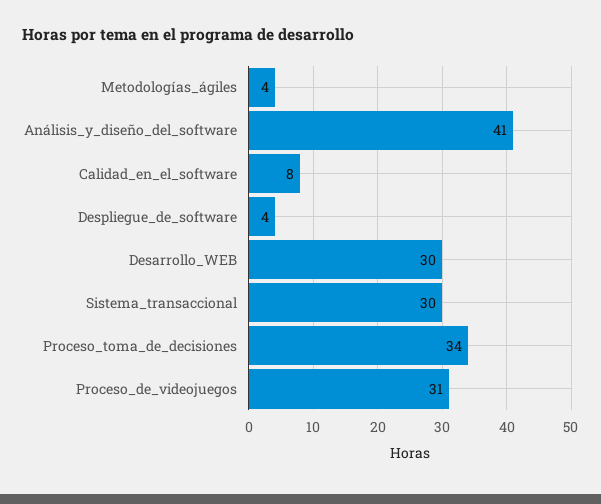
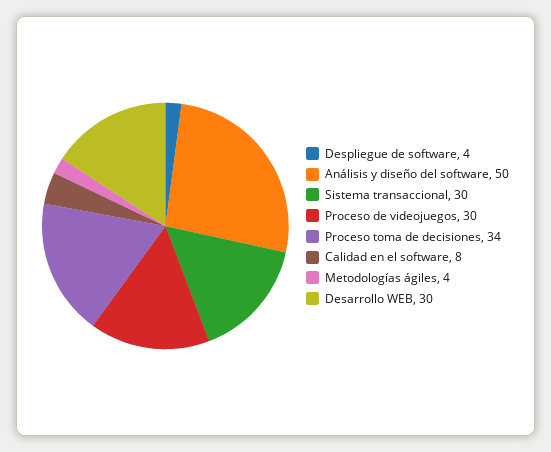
Análisis_y_diseño_del_software: 41 -> 50
Proceso_de_videojuegos: 31 -> 30

